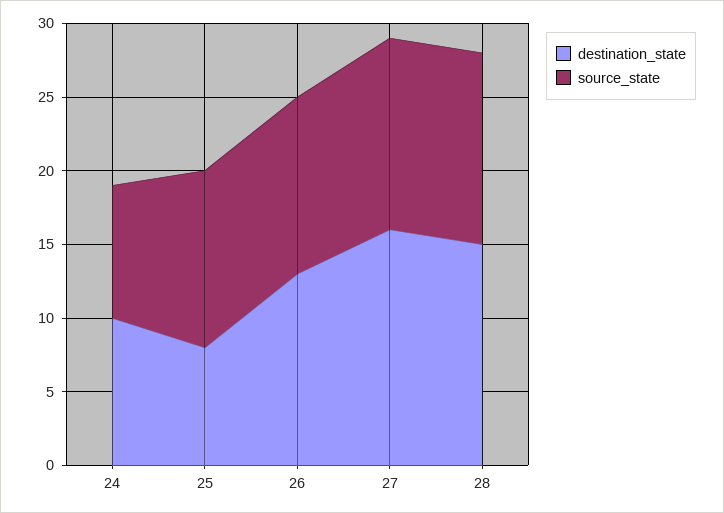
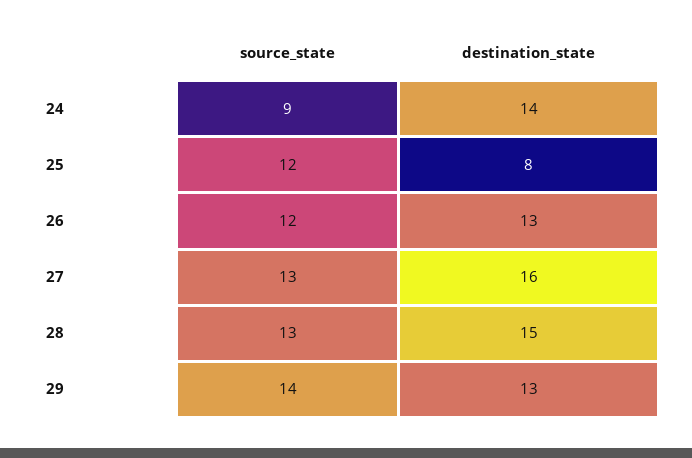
destination_state, 24: 10 -> 14
source_state, 29: none -> 14
destination_state, 29: none -> 13

